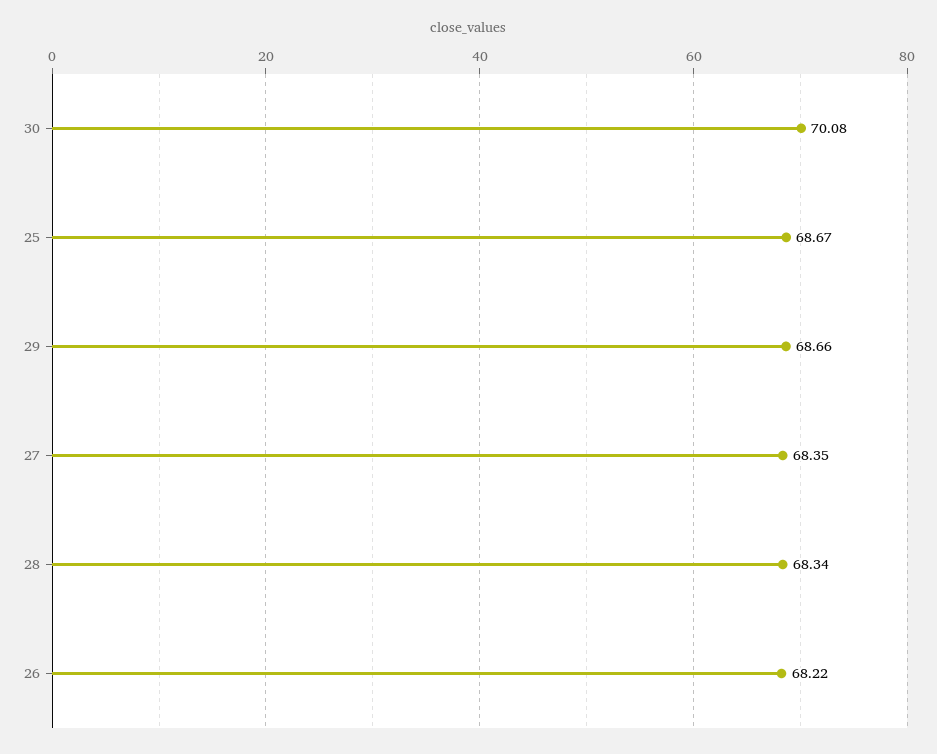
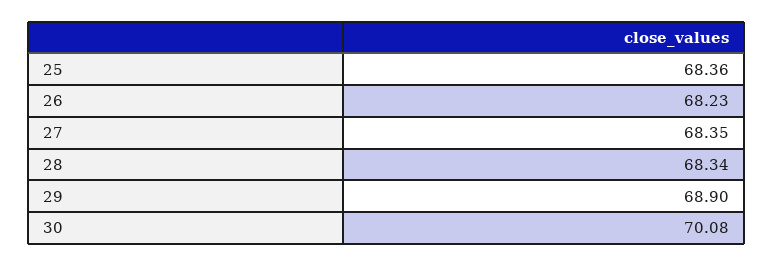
25: 68.67 -> 68.36
29: 68.66 -> 68.9
26: 68.22 -> 68.23

